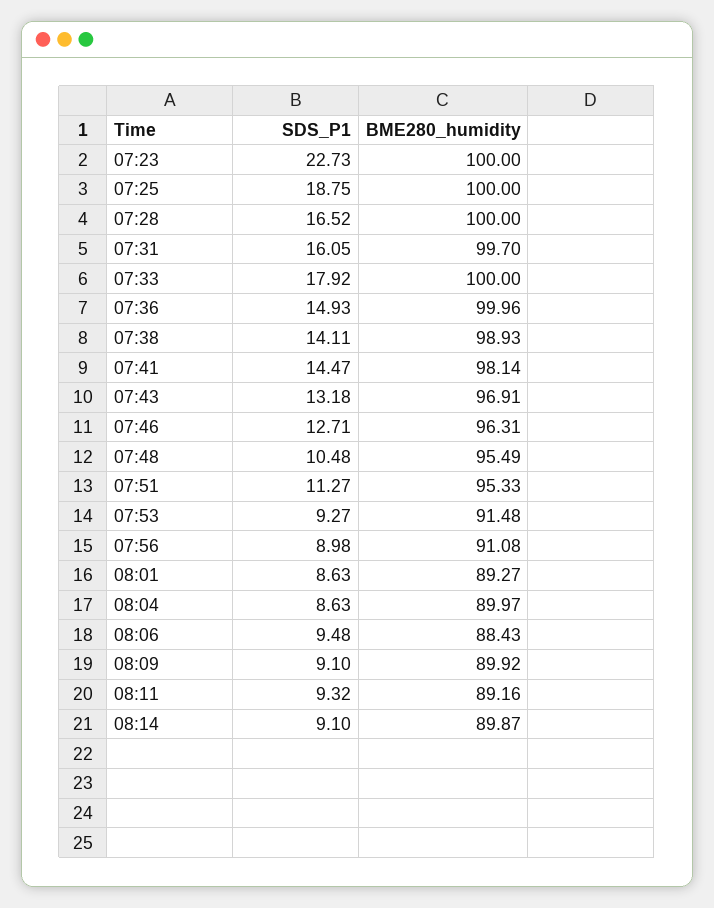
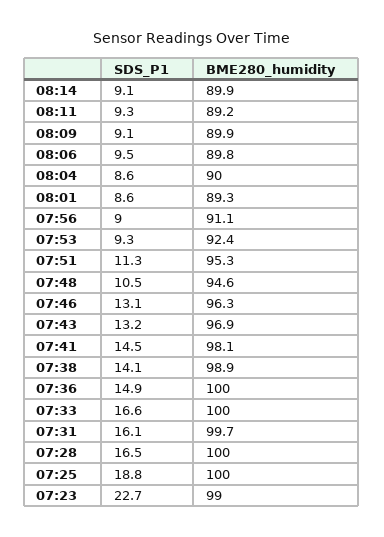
BME280_humidity, 07:23: 100 -> 99
SDS_P1, 07:33: 17.92 -> 16.6
SDS_P1, 07:46: 12.71 -> 13.1
BME280_humidity, 07:48: 95.49 -> 94.6
BME280_humidity, 07:53: 91.48 -> 92.4
BME280_humidity, 08:06: 88.43 -> 89.8

